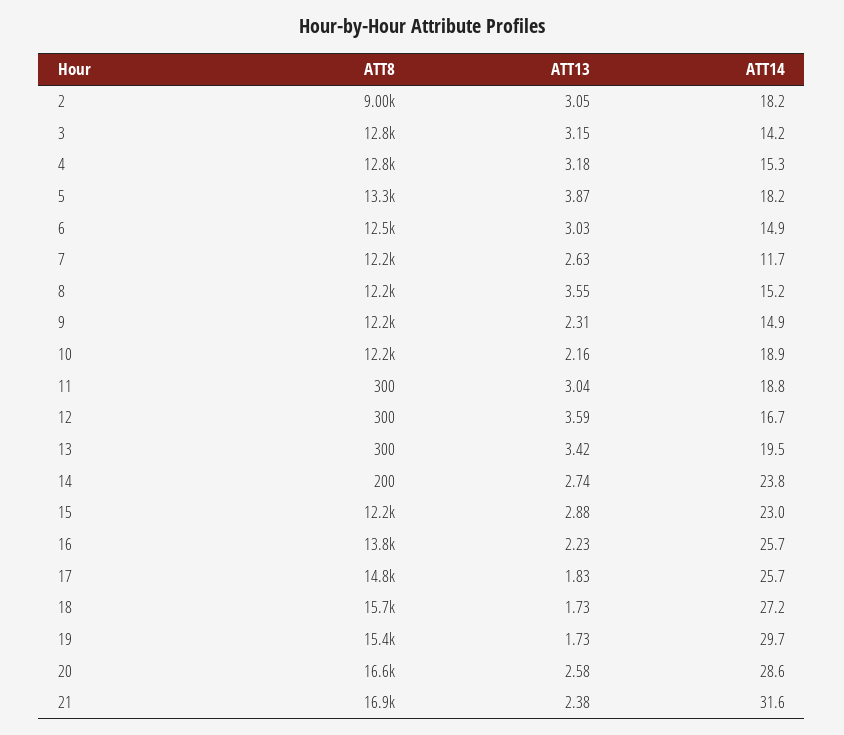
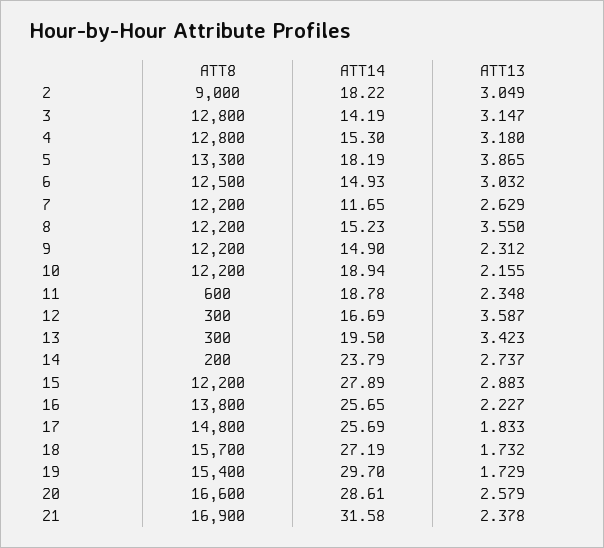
ATT8, 11: 300 -> 600
ATT13, 11: 3.04 -> 2.348
ATT14, 15: 23 -> 27.89

